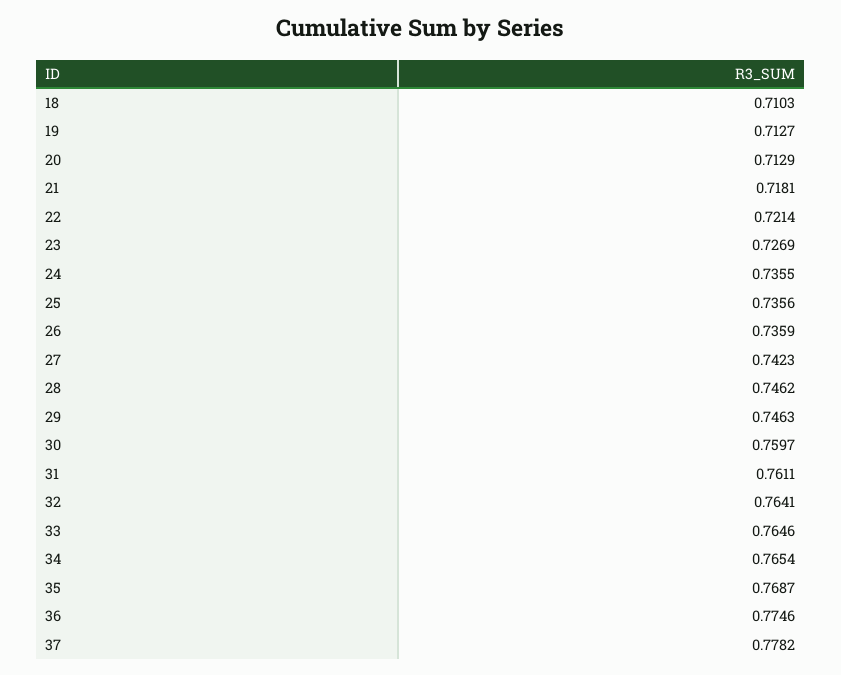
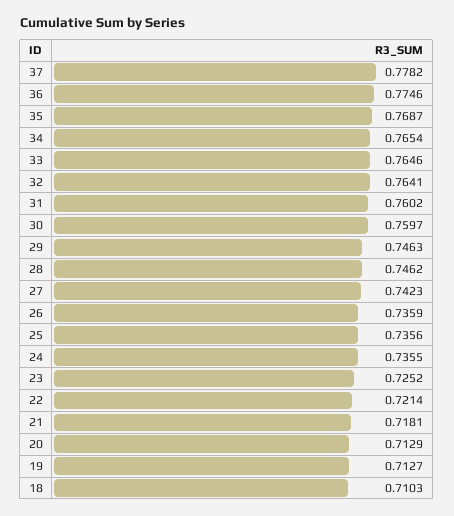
23: 0.7269 -> 0.7252
31: 0.7611 -> 0.7602

